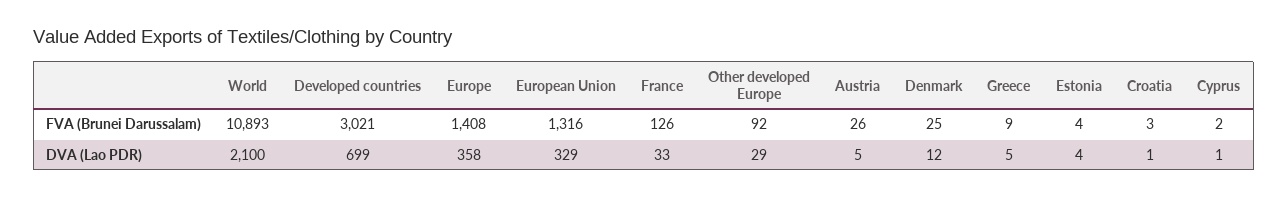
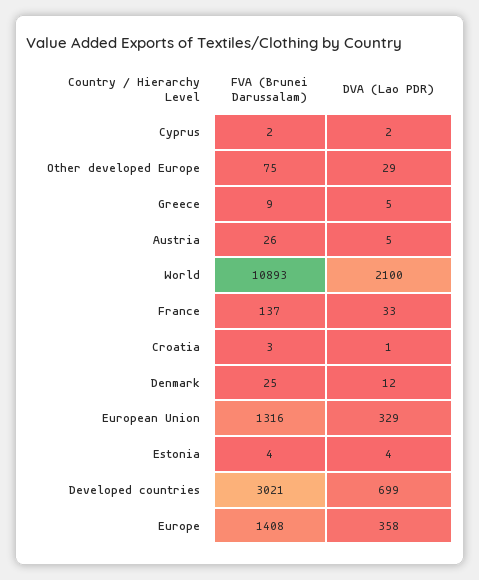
France, FVA (Brunei Darussalam): 126 -> 137
Other developed Europe, FVA (Brunei Darussalam): 92 -> 75
Cyprus, DVA (Lao PDR): 1 -> 2

